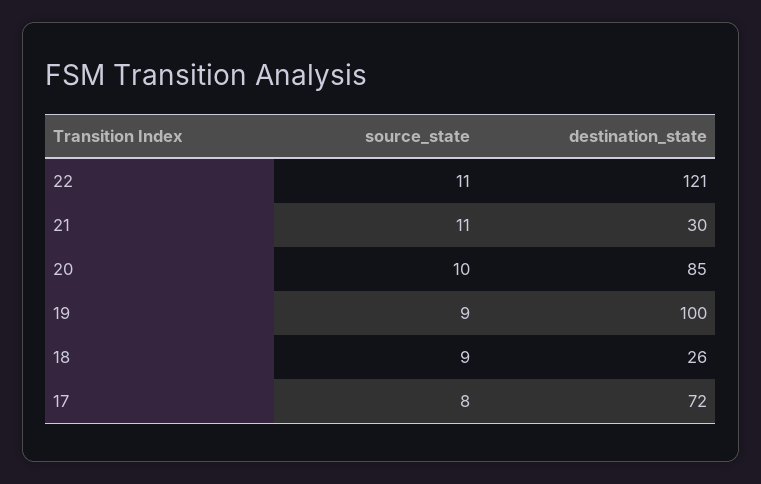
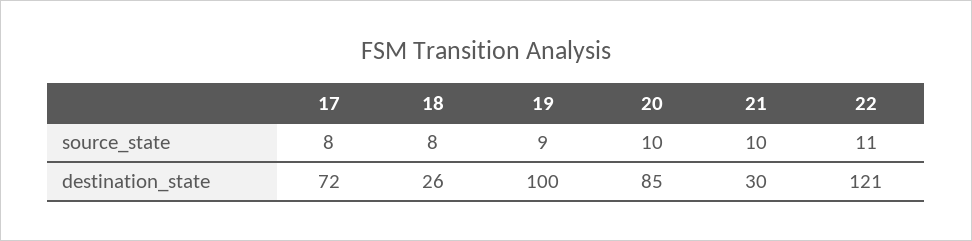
source_state, 21: 11 -> 10
source_state, 18: 9 -> 8

